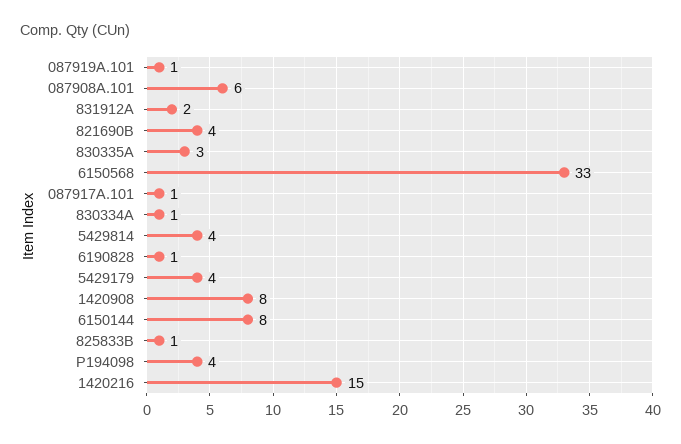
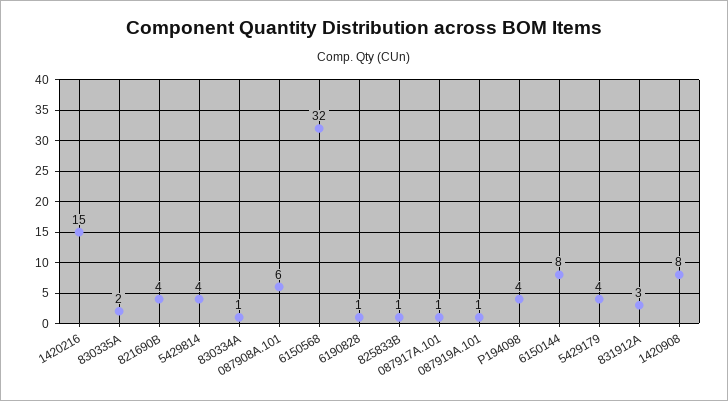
831912A: 2 -> 3
830335A: 3 -> 2
6150568: 33 -> 32

